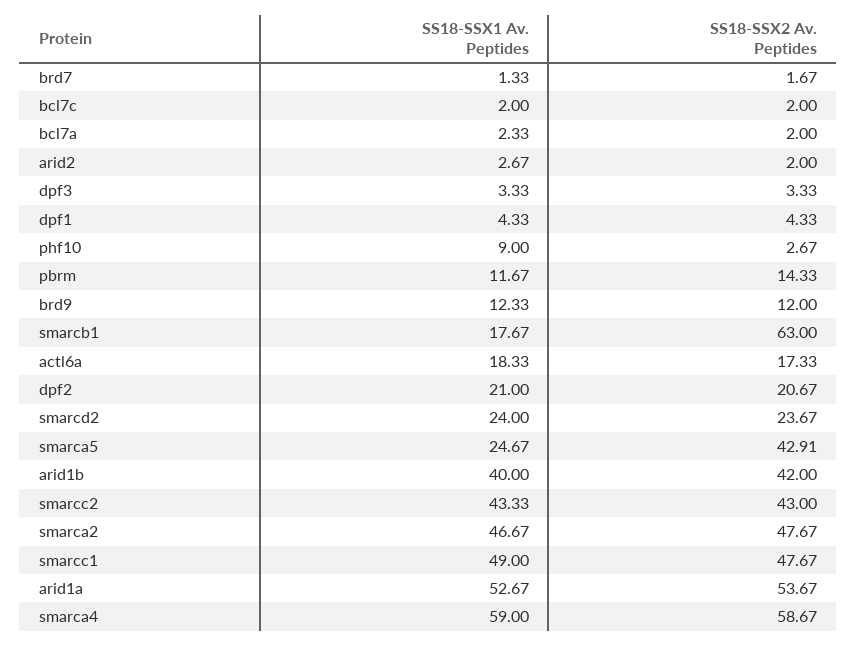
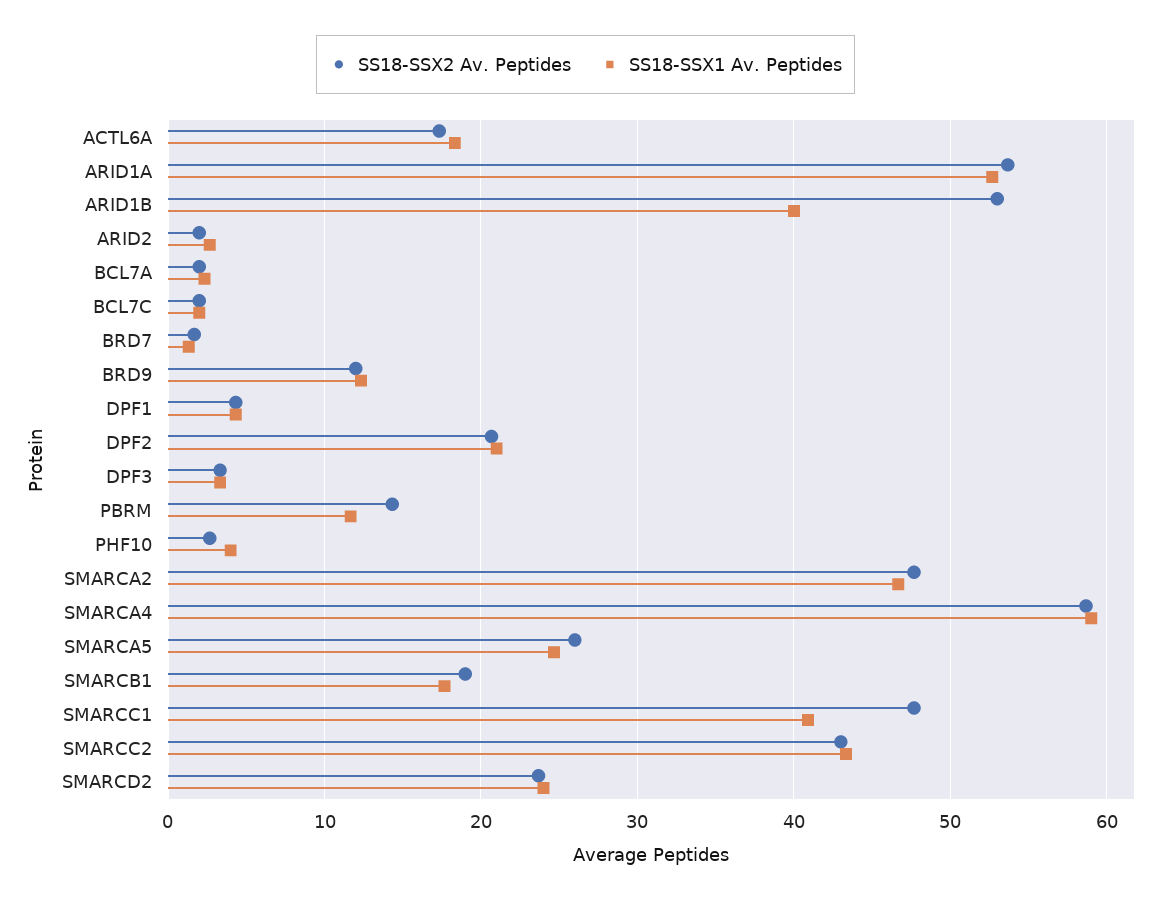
SS18-SSX1 Av. Peptides, phf10: 9 -> 4
SS18-SSX2 Av. Peptides, smarcb1: 63 -> 19
SS18-SSX2 Av. Peptides, smarca5: 42.91 -> 26
SS18-SSX2 Av. Peptides, arid1b: 42 -> 53
SS18-SSX1 Av. Peptides, smarcc1: 49 -> 41

